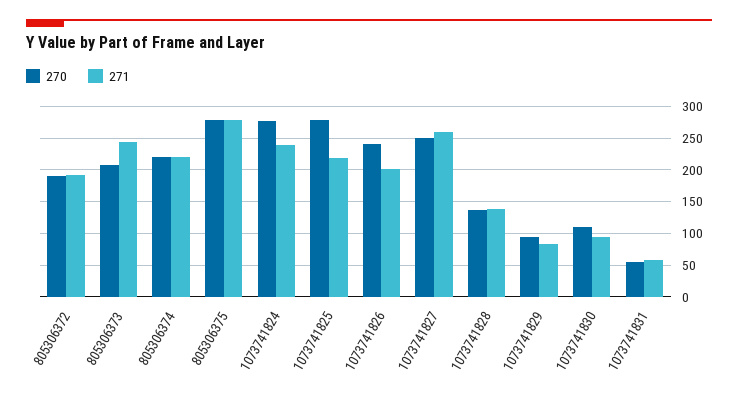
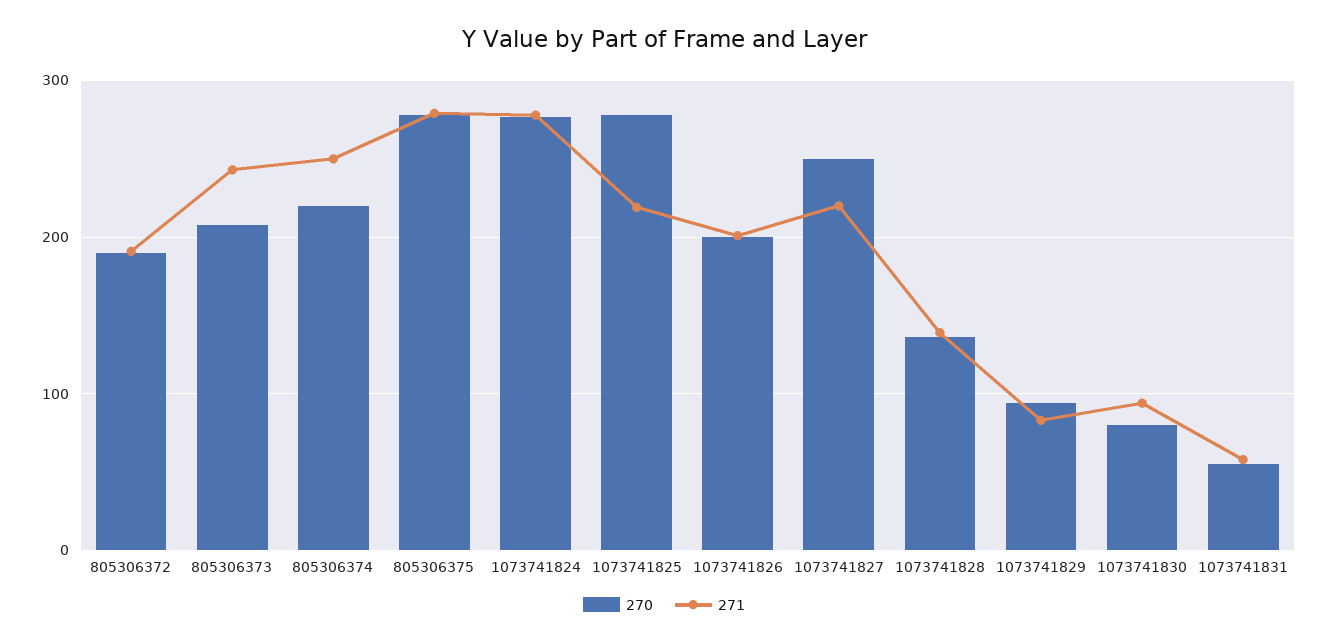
271, 805306374: 220 -> 250
271, 1073741824: 240 -> 280
270, 1073741826: 240 -> 200
271, 1073741827: 260 -> 220
270, 1073741830: 110 -> 80

